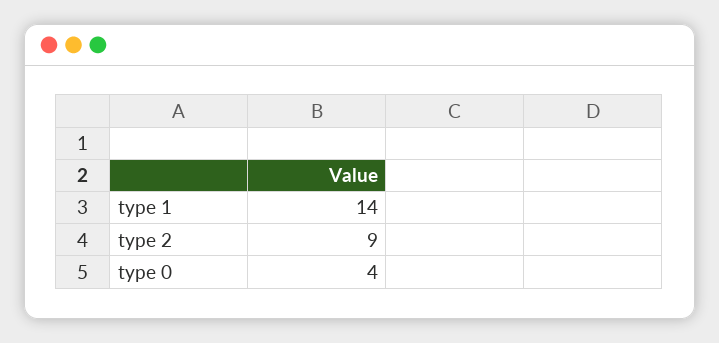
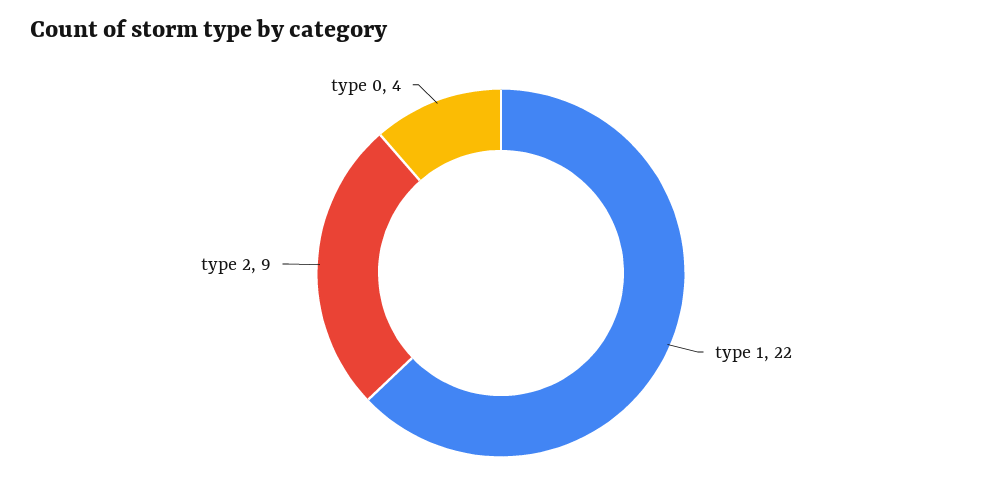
type 1: 14 -> 22

